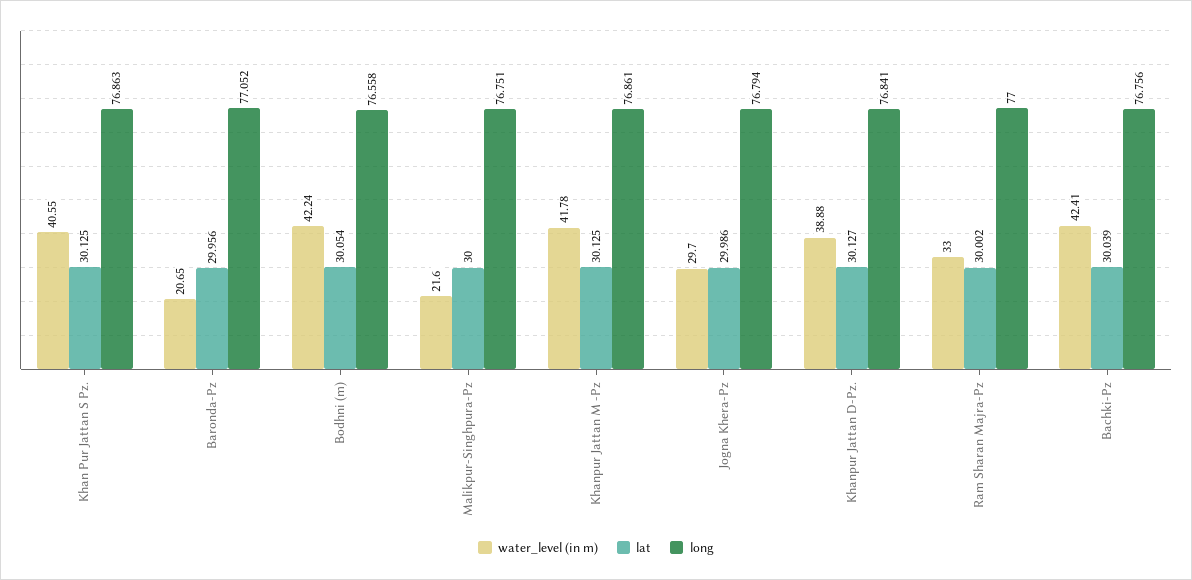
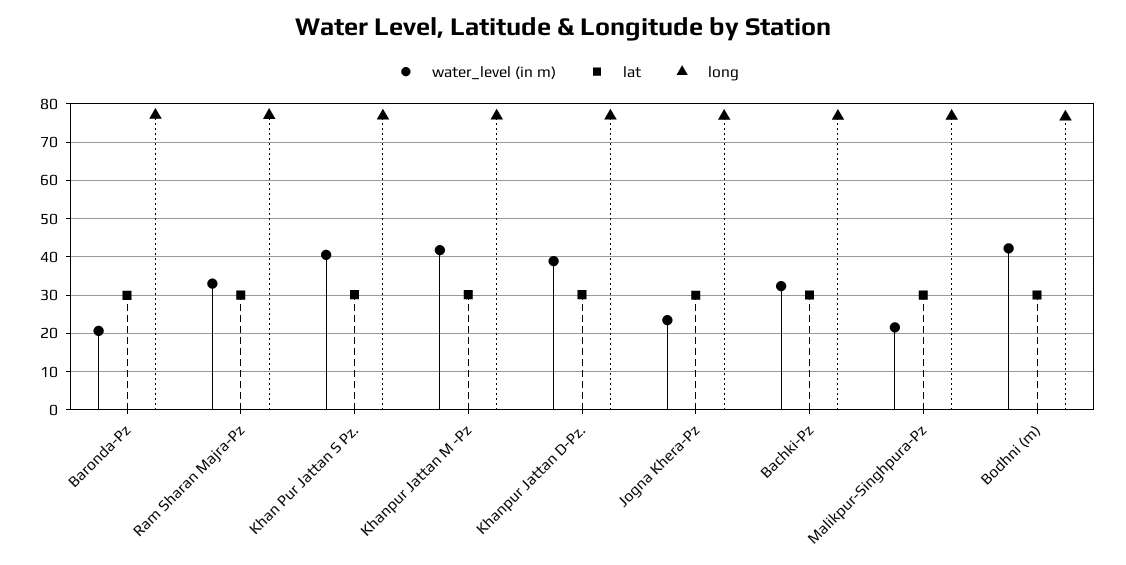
water_level (in m), Jogna Khera-Pz: 29.7 -> 24
water_level (in m), Bachki-Pz: 42.41 -> 32

